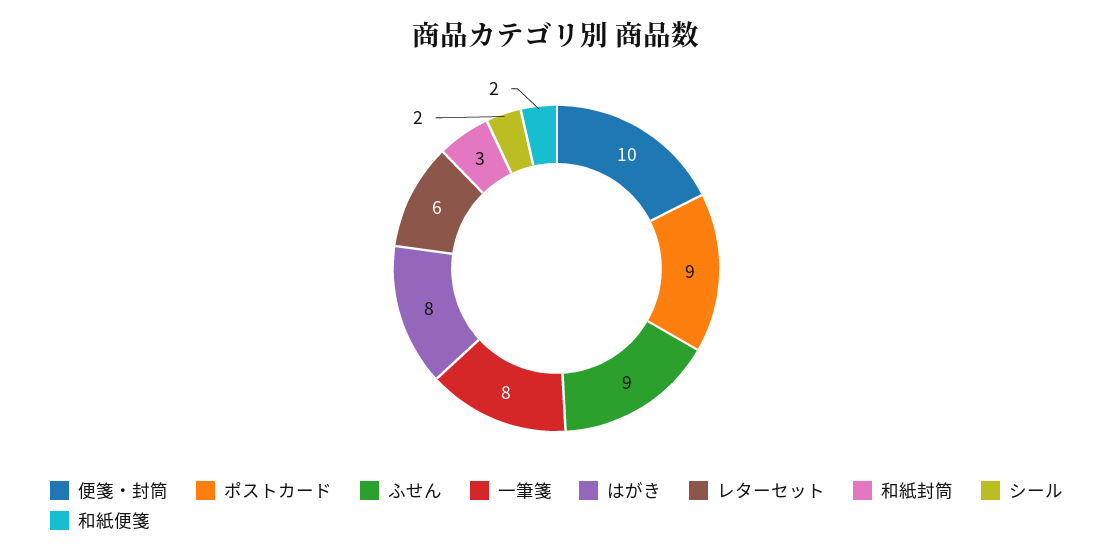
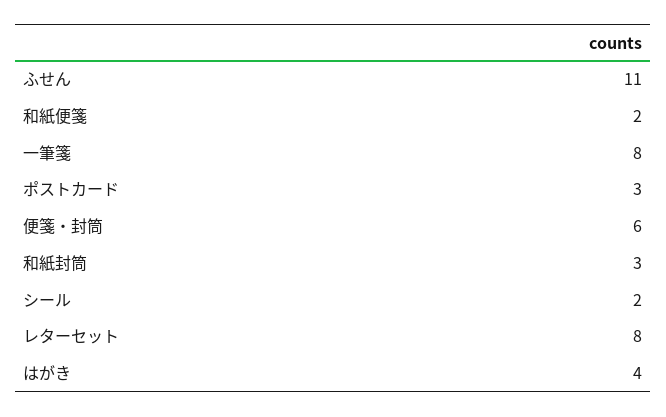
便箋・封筒: 10 -> 6
ポストカード: 9 -> 3
ふせん: 9 -> 11
はがき: 8 -> 4
レターセット: 6 -> 8

